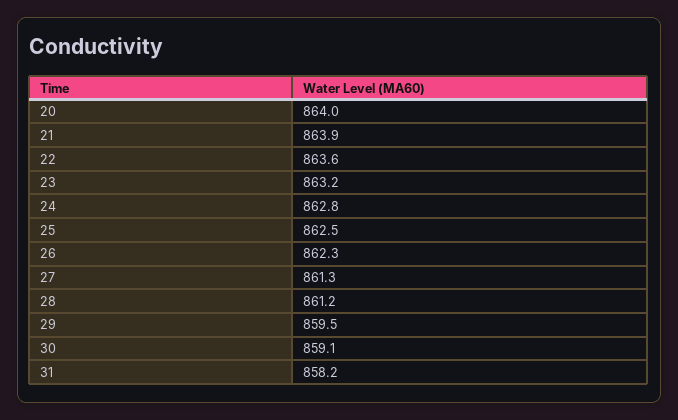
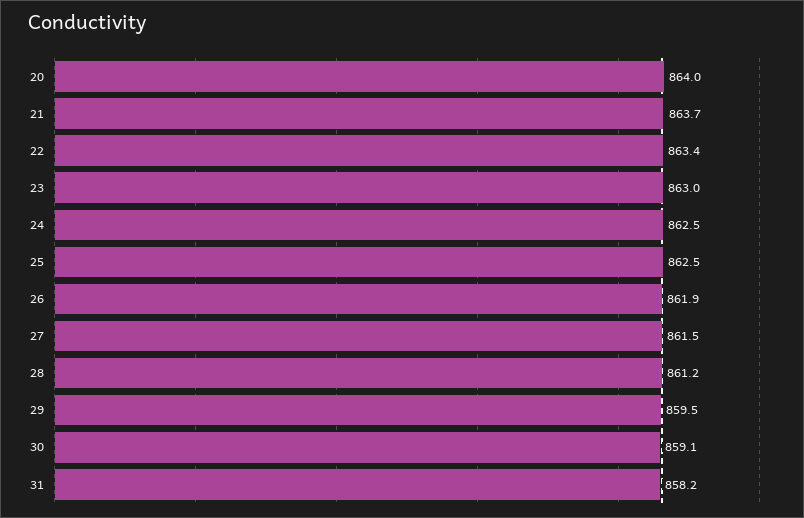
21: 863.9 -> 863.7
22: 863.6 -> 863.4
23: 863.2 -> 863
24: 862.8 -> 862.5
26: 862.3 -> 861.9
27: 861.3 -> 861.5

